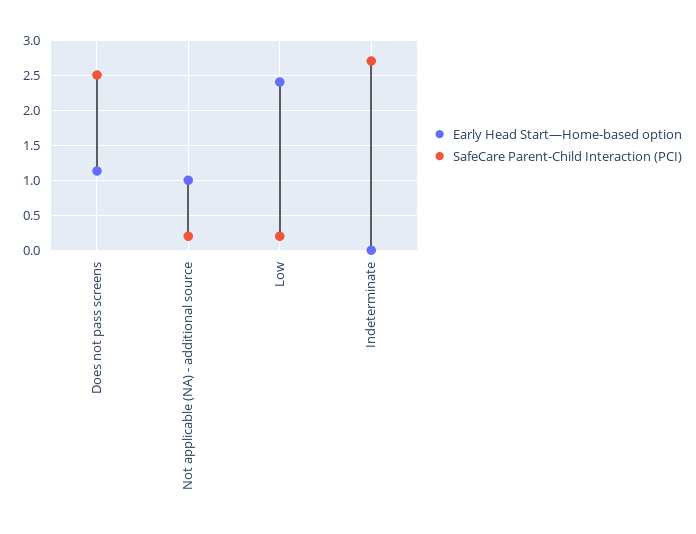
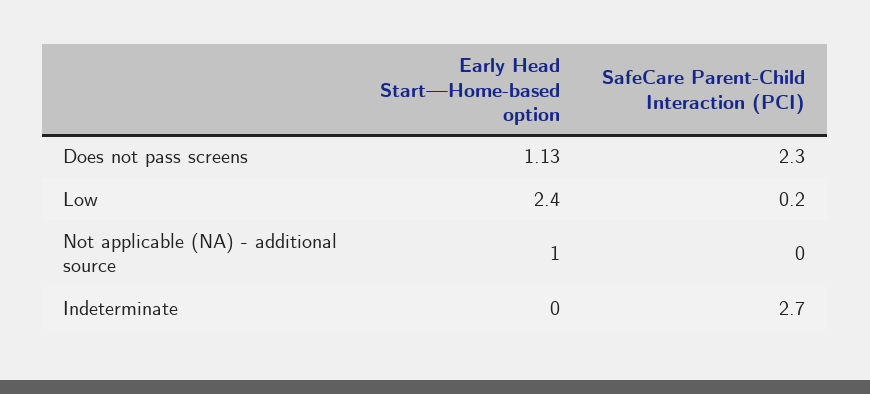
SafeCare Parent-Child Interaction (PCI), Does not pass screens: 2.5 -> 2.3
SafeCare Parent-Child Interaction (PCI), Not applicable (NA) - additional source: 0.2 -> 0

